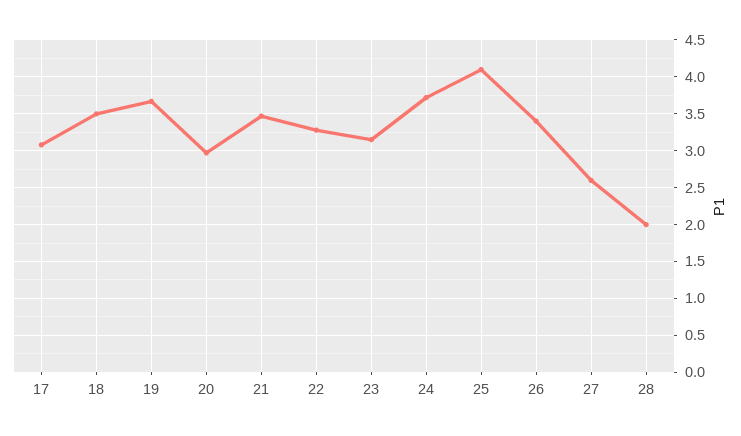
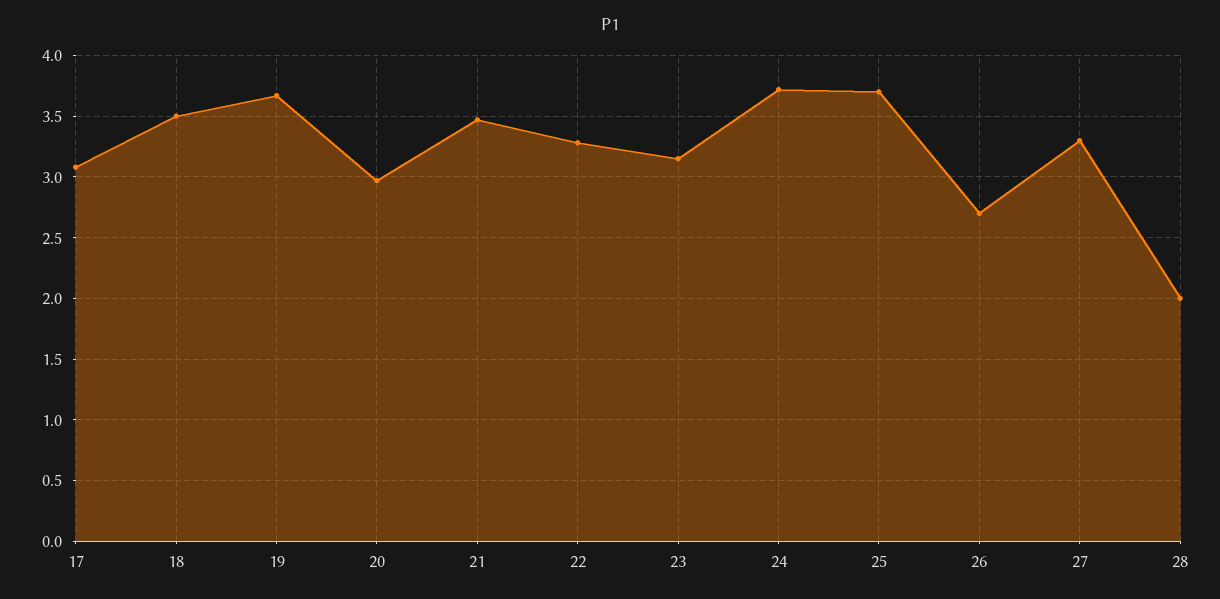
25: 4.1 -> 3.7
26: 3.4 -> 2.7
27: 2.6 -> 3.3

